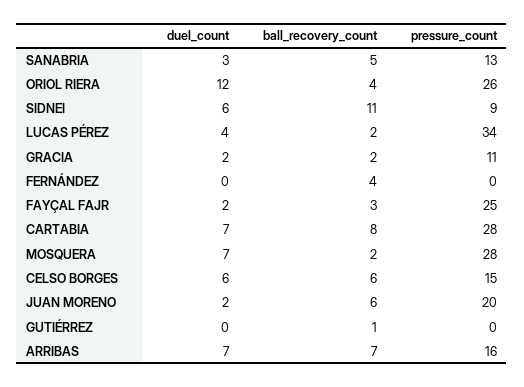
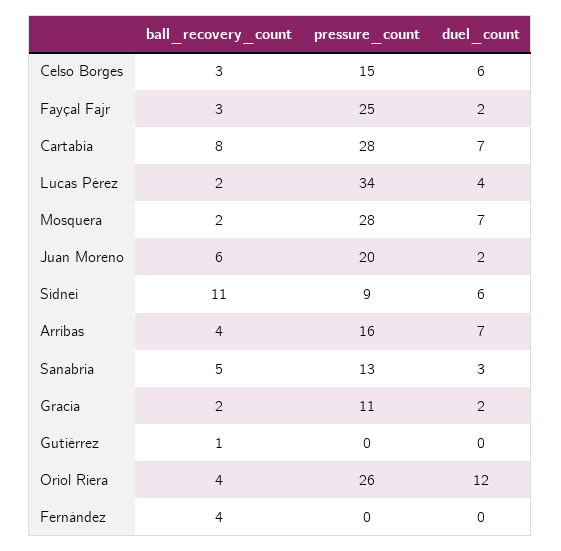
ball_recovery_count, CELSO BORGES: 6 -> 3
ball_recovery_count, ARRIBAS: 7 -> 4

